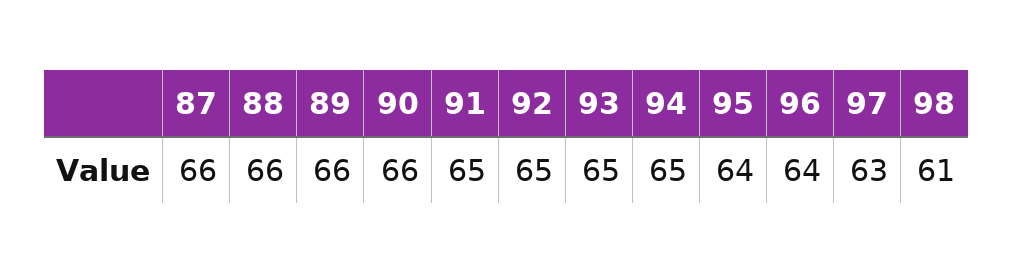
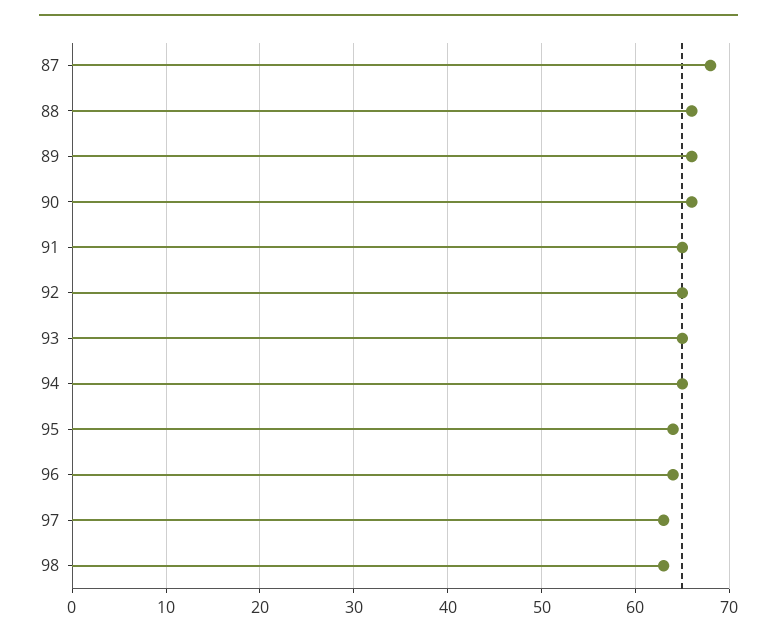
87: 66 -> 68
98: 61 -> 63

